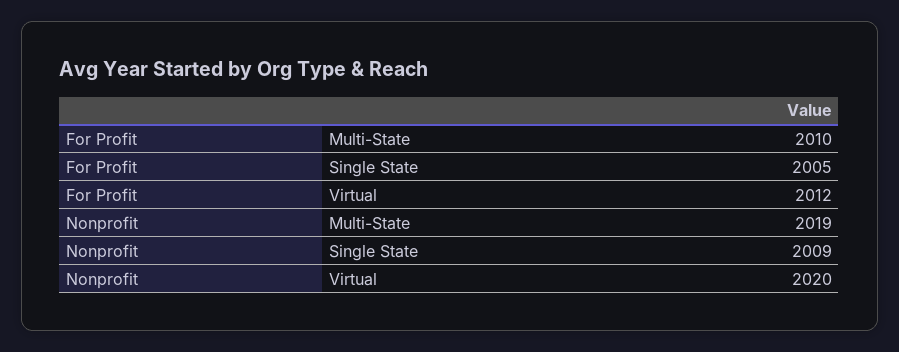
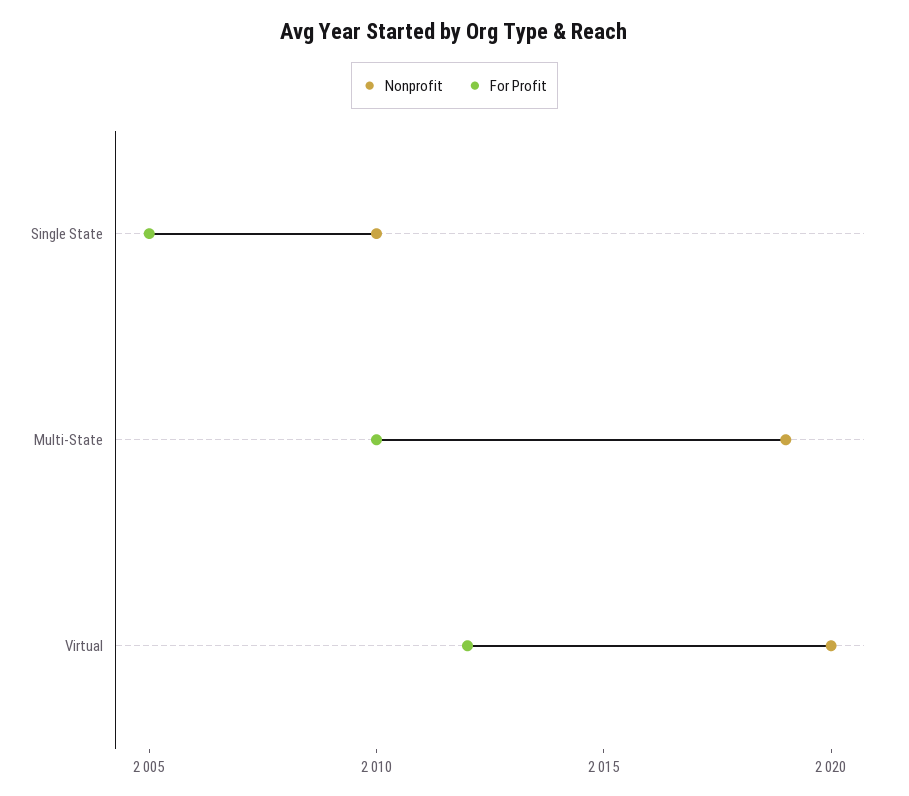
Nonprofit, Single State: 2009 -> 2010

